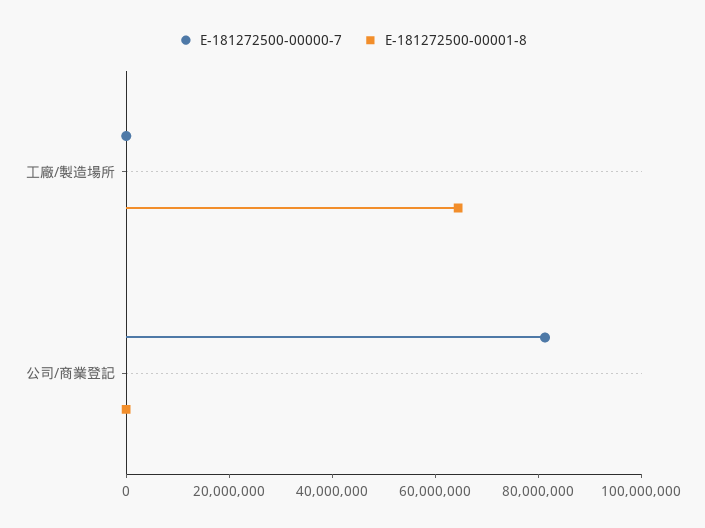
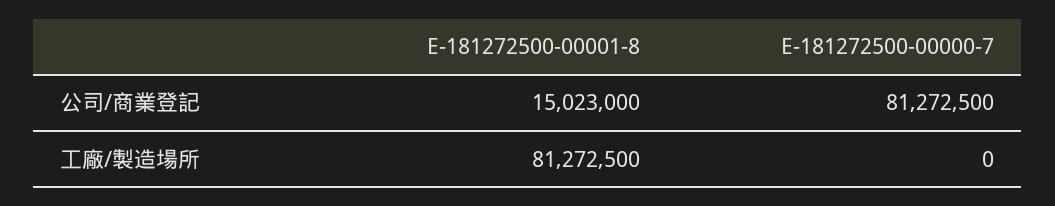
E-181272500-00001-8, 工廠/製造場所: 65000000 -> 81272500
E-181272500-00001-8, 公司/商業登記: 0 -> 15023000

